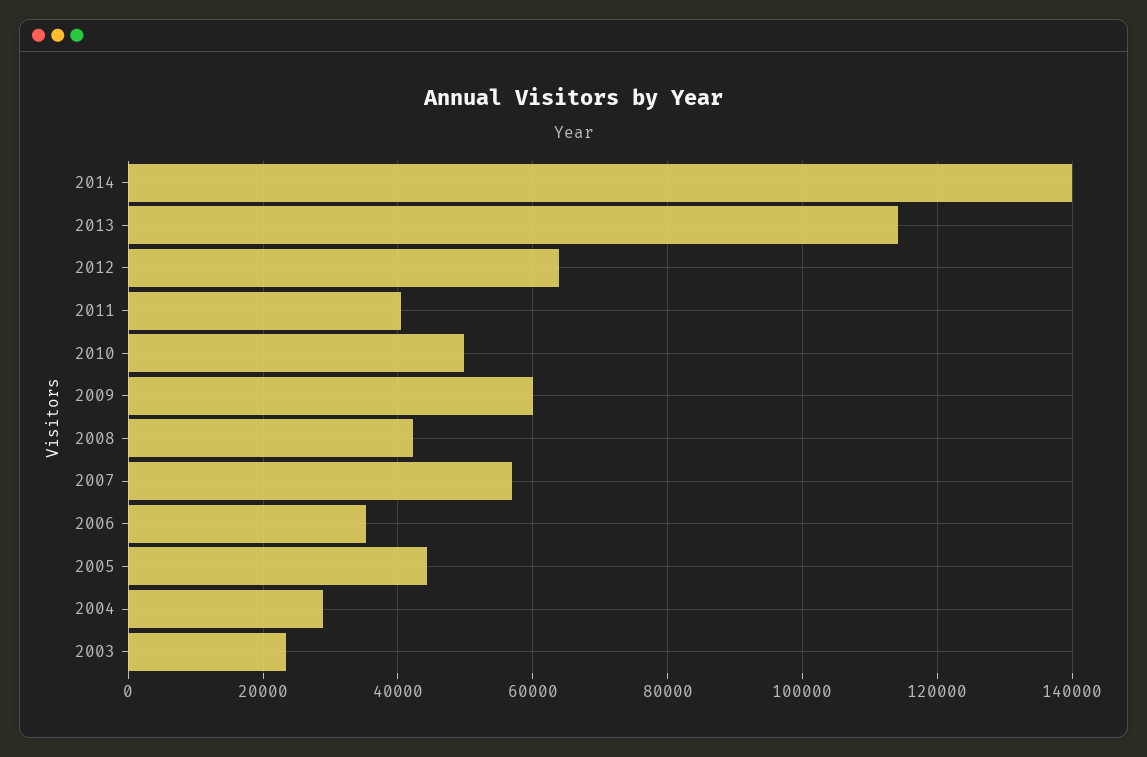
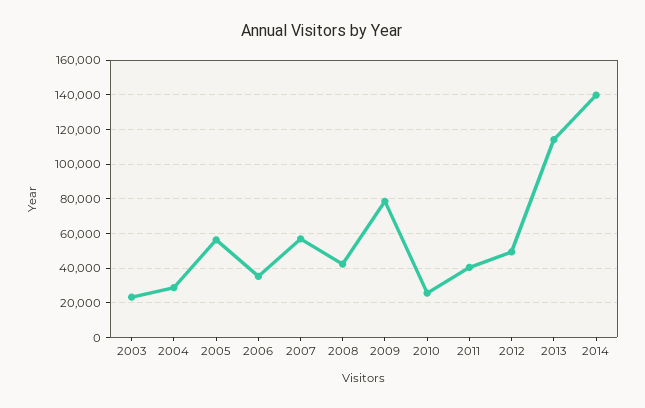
2012: 64000 -> 50000
2010: 50000 -> 25000
2009: 60000 -> 80000
2005: 44000 -> 55000

